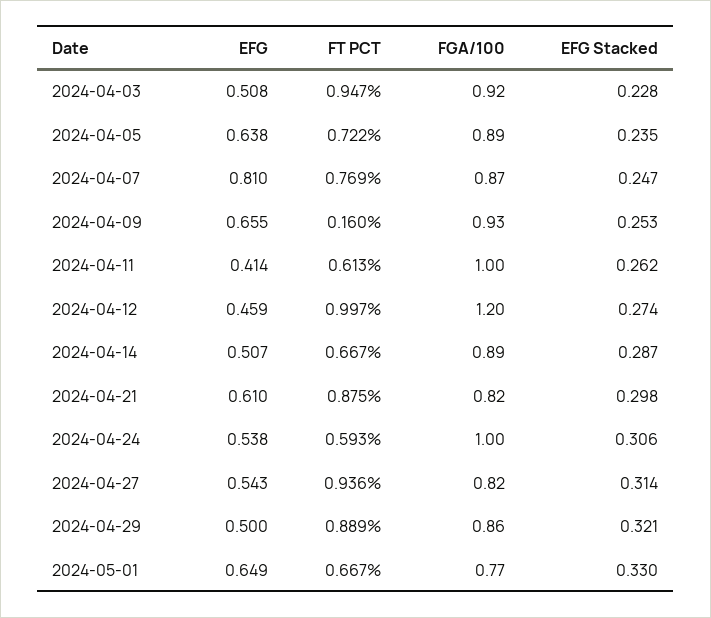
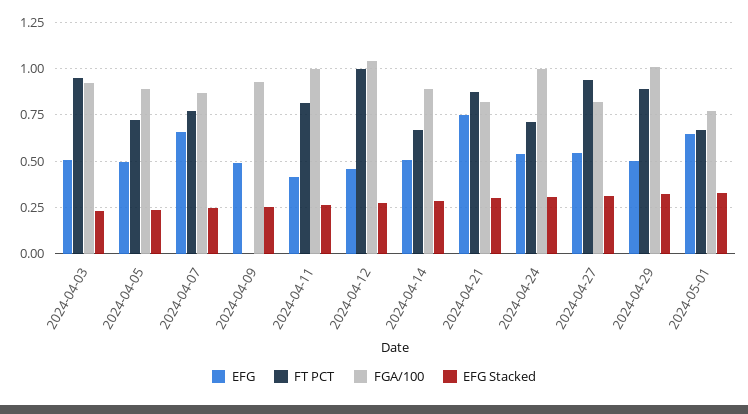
EFG, 2024-04-05: 0.638 -> 0.5
EFG, 2024-04-07: 0.81 -> 0.65
EFG, 2024-04-09: 0.655 -> 0.5
FT PCT, 2024-04-09: 0.16 -> 0
FT PCT, 2024-04-11: 0.613 -> 0.8
FGA/100, 2024-04-12: 1.2 -> 1.05
EFG, 2024-04-21: 0.61 -> 0.75
FT PCT, 2024-04-24: 0.593 -> 0.7
FGA/100, 2024-04-29: 0.86 -> 1

